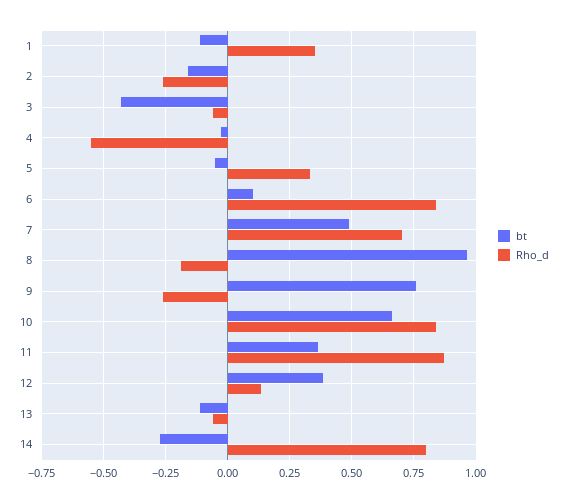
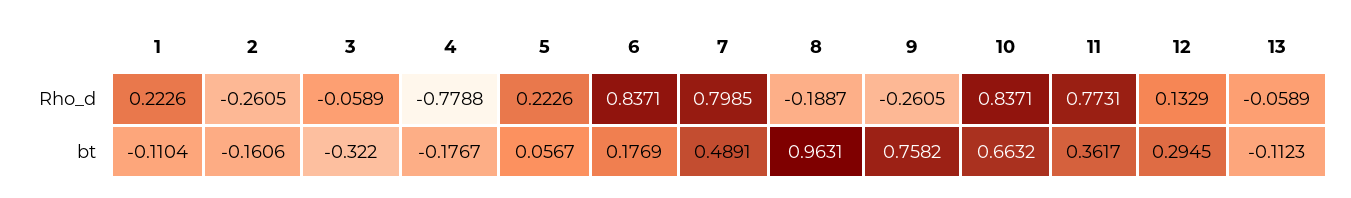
Rho_d, 1: 0.35 -> 0.2226
bt, 3: -0.425 -> -0.322
bt, 4: -0.025 -> -0.1767
Rho_d, 4: -0.55 -> -0.7788
bt, 5: -0.05 -> 0.0567
Rho_d, 5: 0.325 -> 0.2226
bt, 6: 0.1 -> 0.1769
Rho_d, 7: 0.7 -> 0.7985
Rho_d, 11: 0.875 -> 0.7731
bt, 12: 0.375 -> 0.2945
bt, 14: -0.275 -> none
Rho_d, 14: 0.8 -> none

